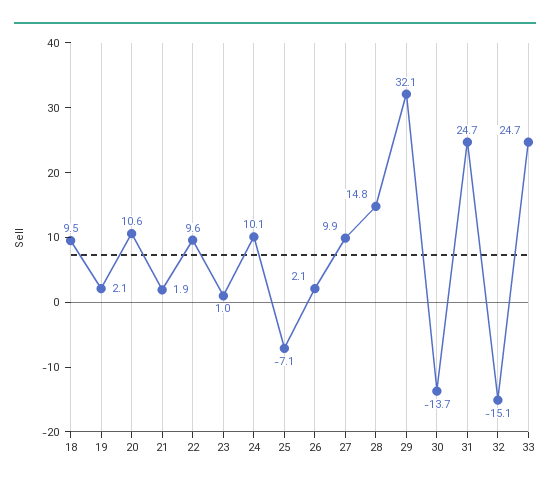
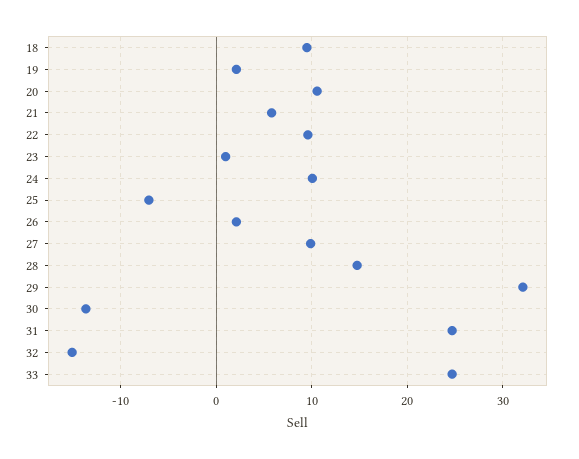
21: 1.9 -> 6

